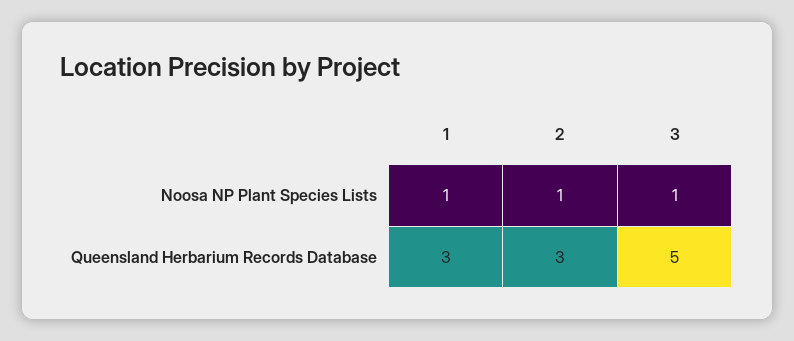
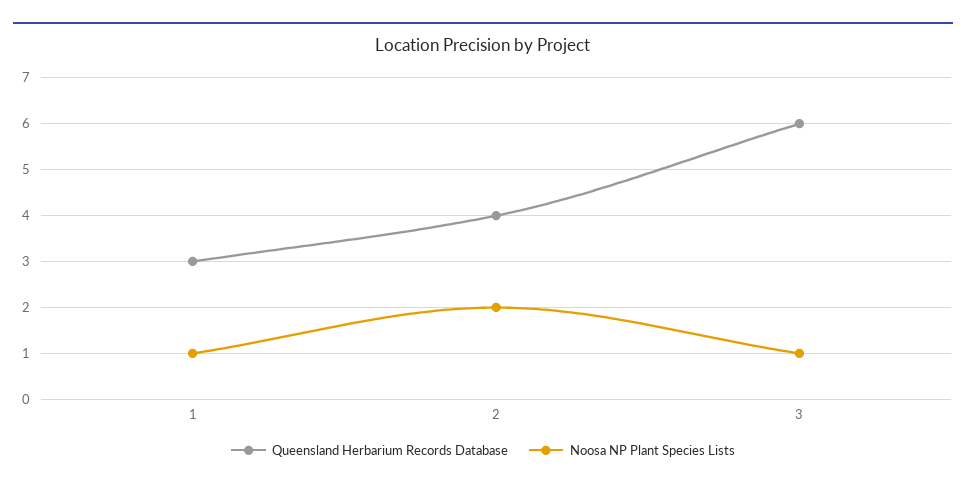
Noosa NP Plant Species Lists, 2: 1 -> 2
Queensland Herbarium Records Database, 2: 3 -> 4
Queensland Herbarium Records Database, 3: 5 -> 6

